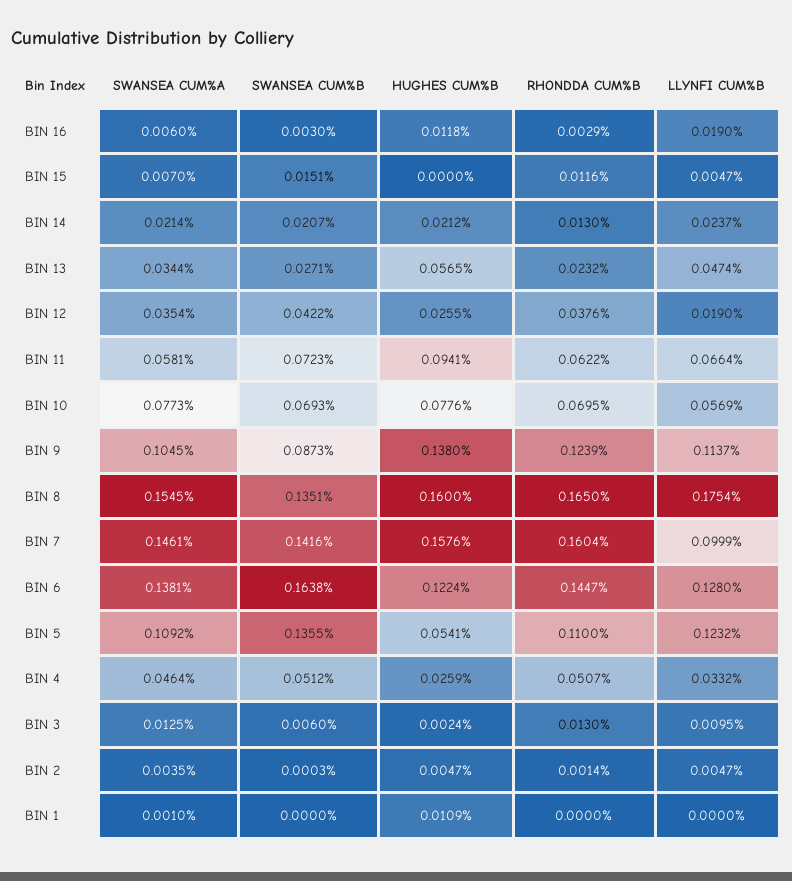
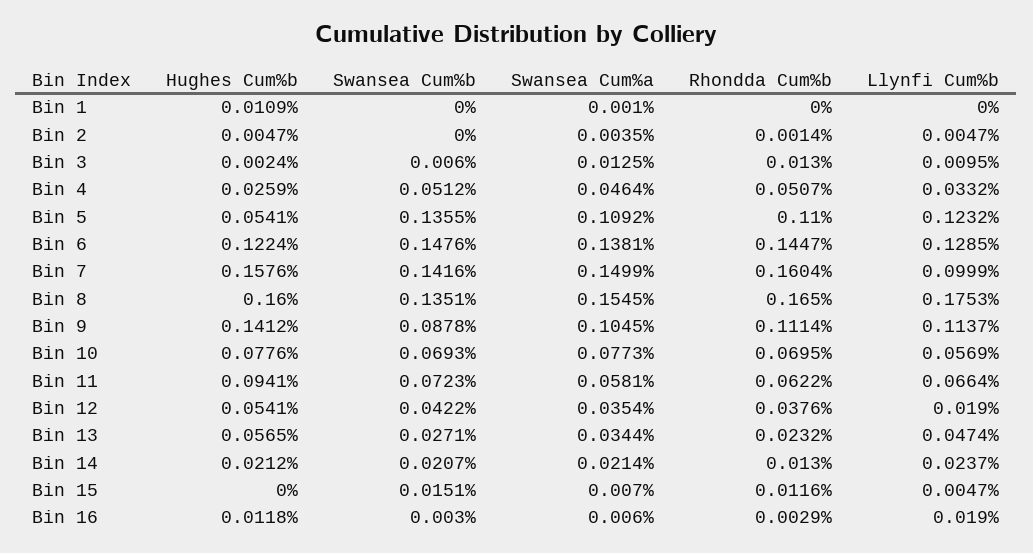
HUGHES CUM%B, BIN 12: 0.0255 -> 0.0541
SWANSEA CUM%B, BIN 9: 0.0873 -> 0.0878
HUGHES CUM%B, BIN 9: 0.138 -> 0.1412
RHONDDA CUM%B, BIN 9: 0.1239 -> 0.1114
LLYNFI CUM%B, BIN 8: 0.1754 -> 0.1753
SWANSEA CUM%A, BIN 7: 0.1461 -> 0.1499
SWANSEA CUM%B, BIN 6: 0.1638 -> 0.1476
LLYNFI CUM%B, BIN 6: 0.128 -> 0.1285
SWANSEA CUM%B, BIN 2: 0.0003 -> 0

